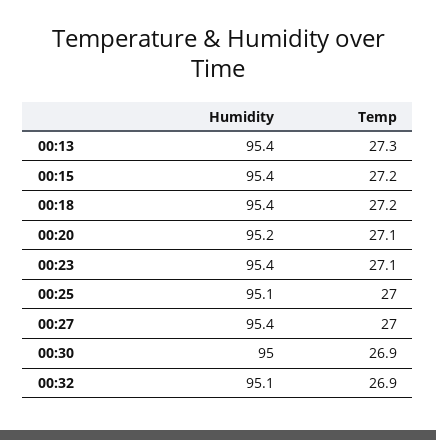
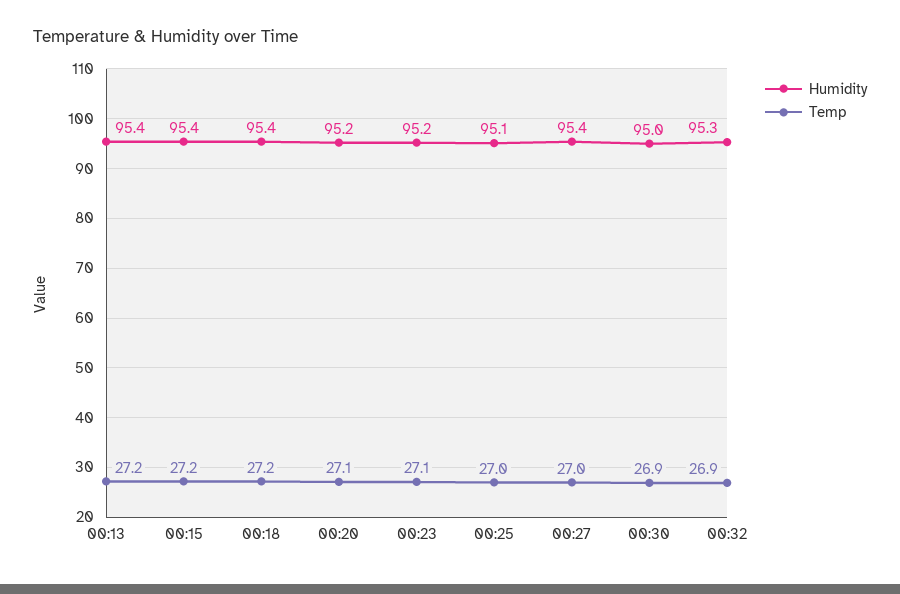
Temp, 00:13: 27.3 -> 27.2
Humidity, 00:23: 95.4 -> 95.2
Humidity, 00:32: 95.1 -> 95.3

